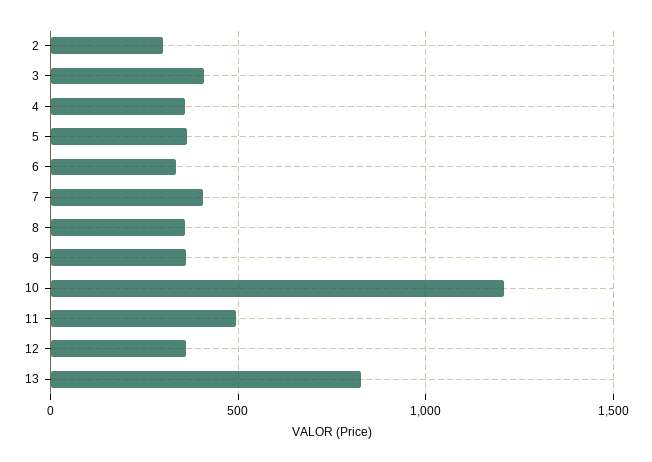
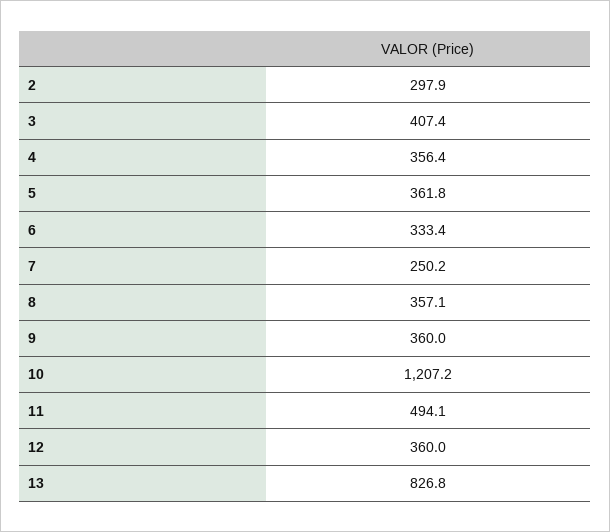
7: 400 -> 250.2

